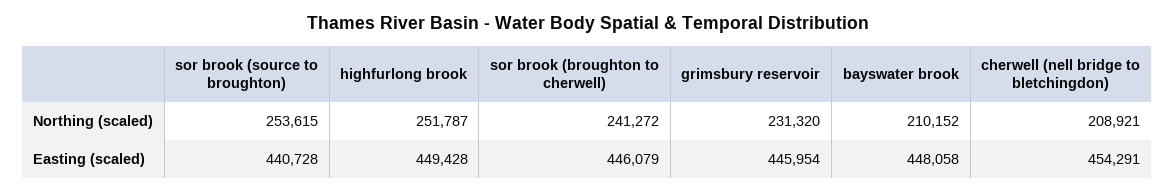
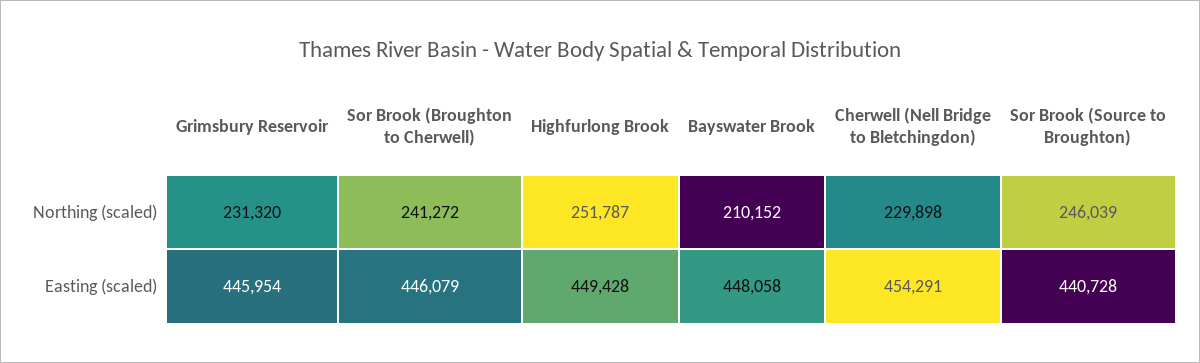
sor brook (source to broughton), Northing (scaled): 253615 -> 246039
cherwell (nell bridge to bletchingdon), Northing (scaled): 208921 -> 229898

